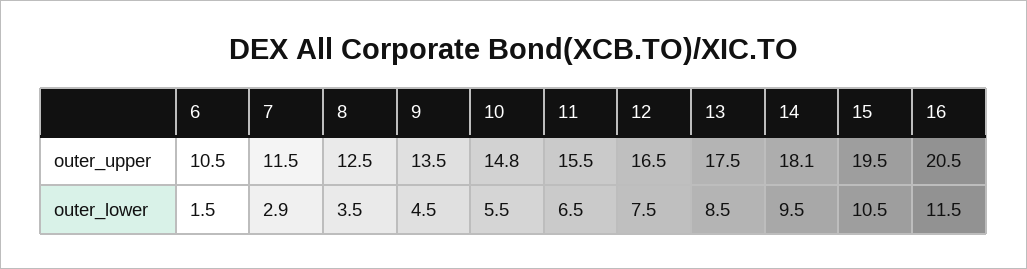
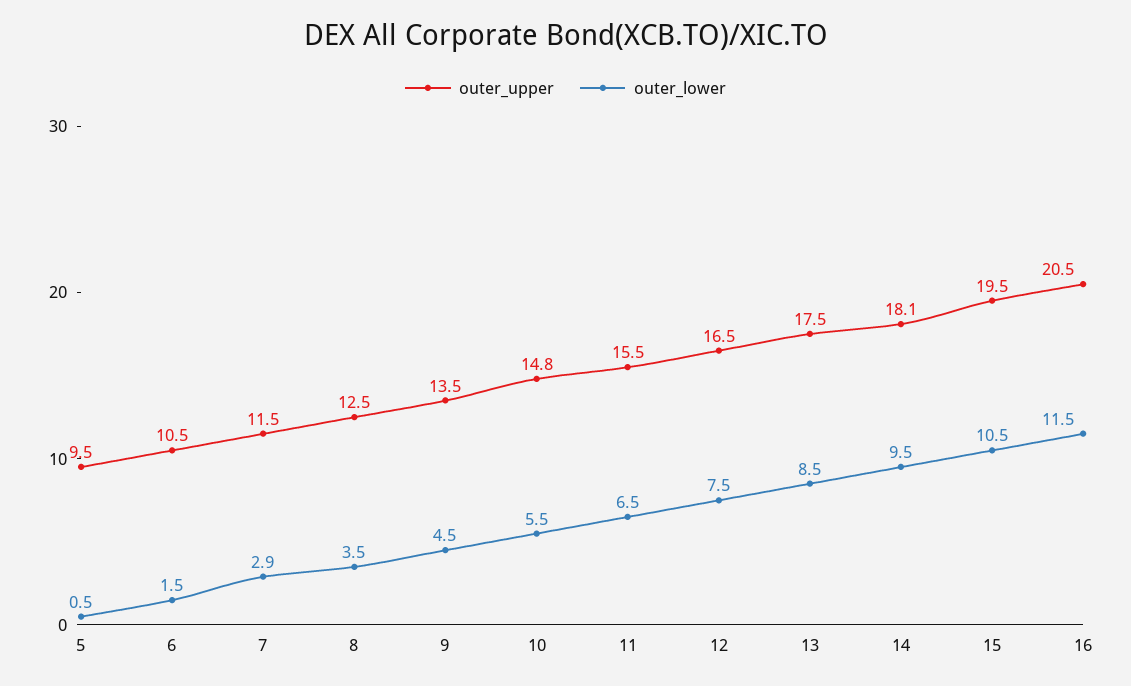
outer_upper, 5: none -> 9.5
outer_lower, 5: none -> 0.5

